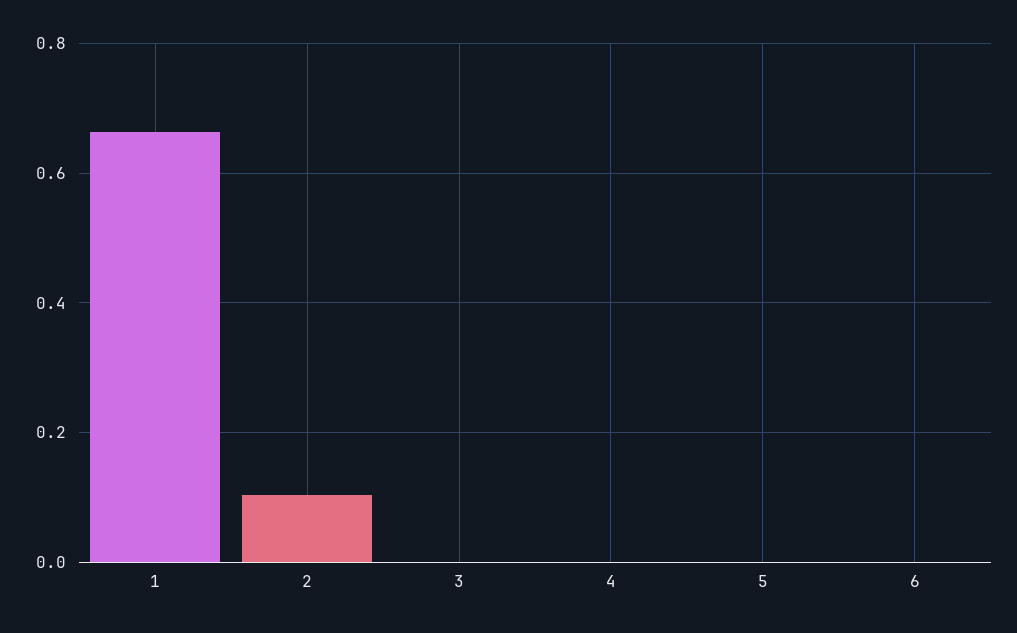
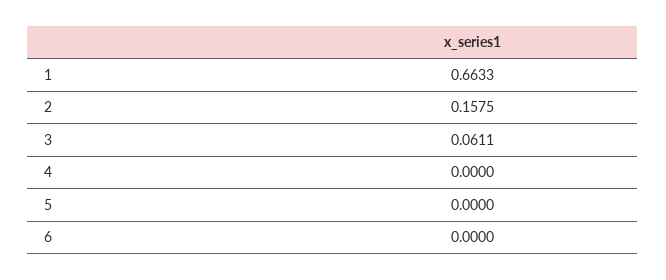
2: 0.1 -> 0.1575
3: 0 -> 0.0611

